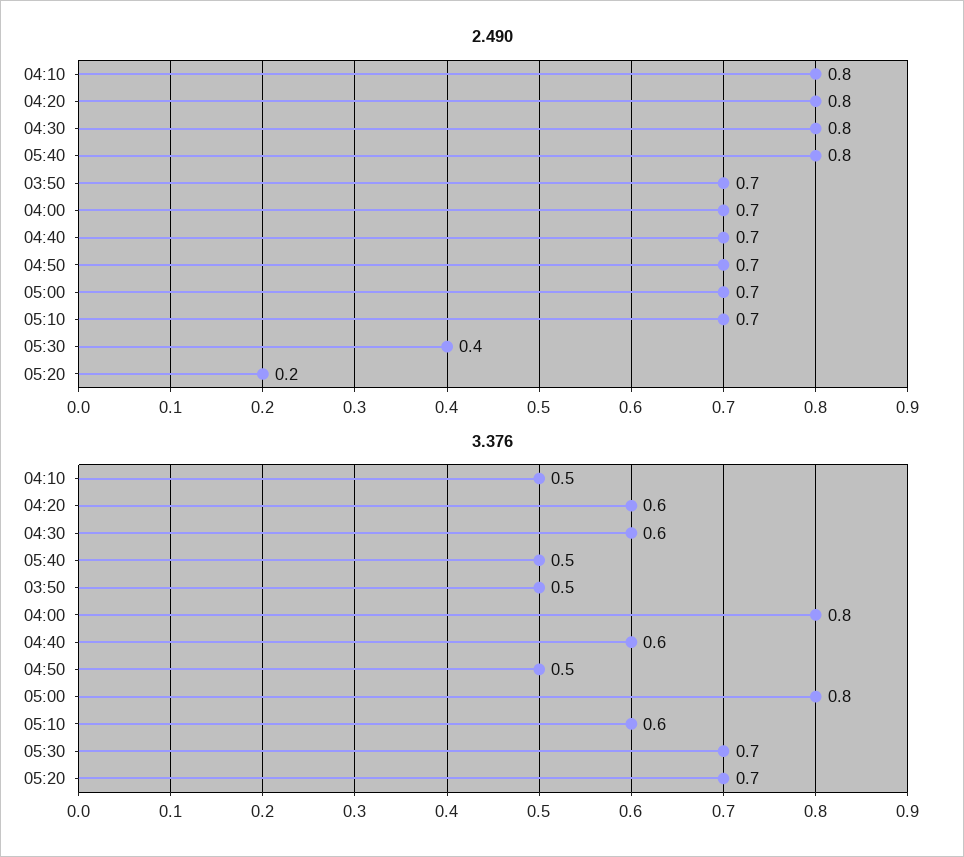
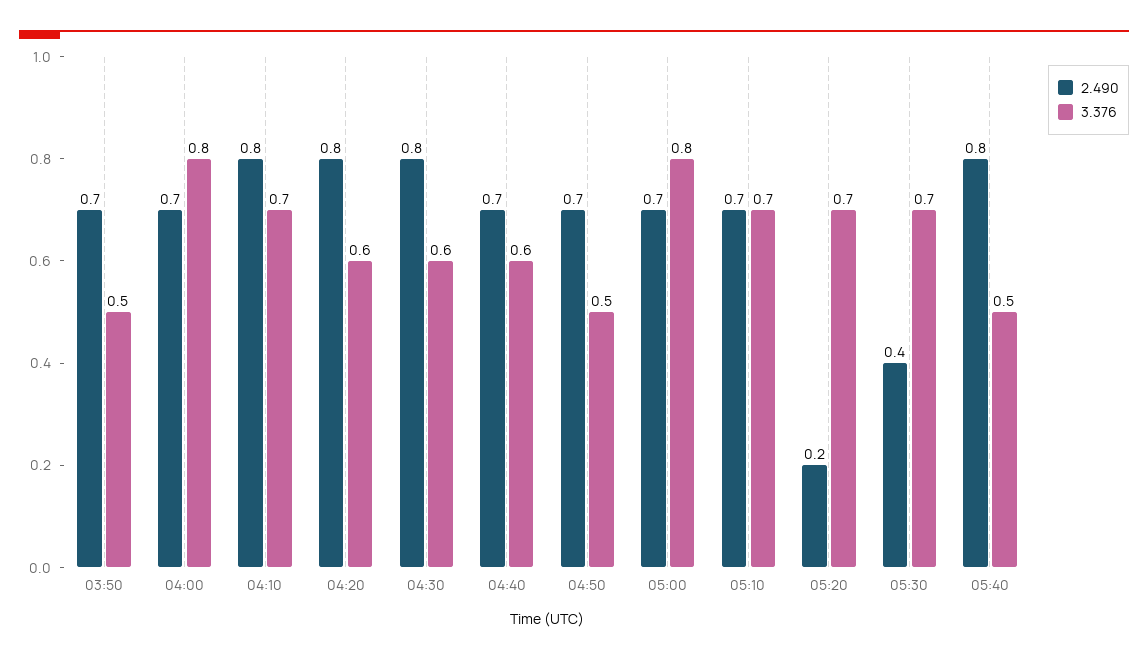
3.376, 04:10: 0.5 -> 0.7
3.376, 05:10: 0.6 -> 0.7

